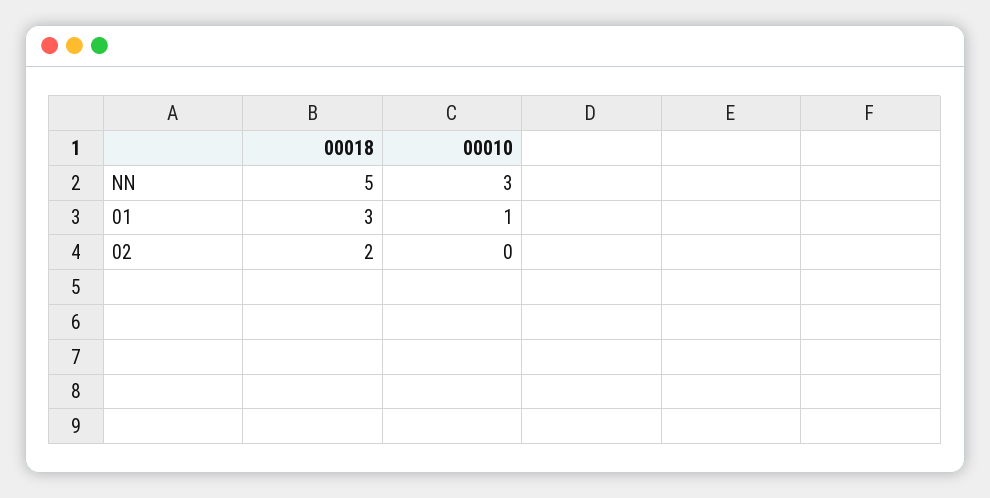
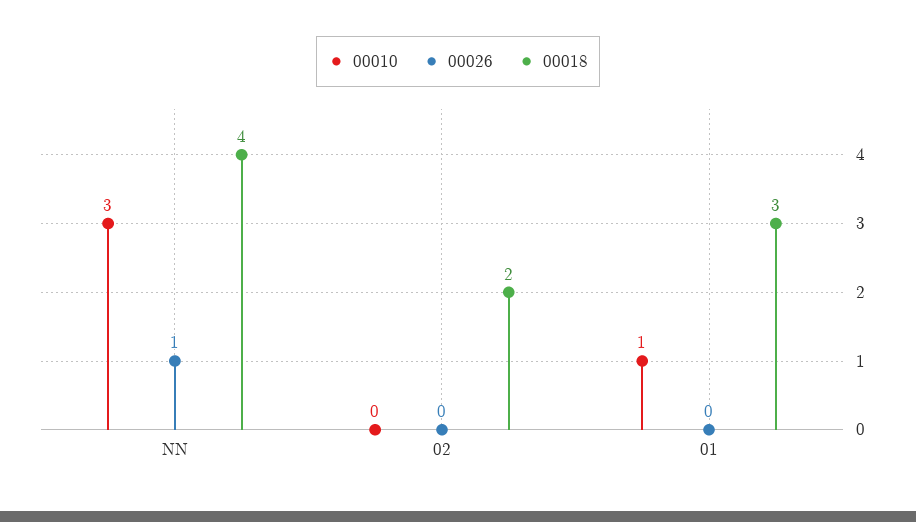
00018, NN: 5 -> 4
00026, NN: none -> 1
00026, 02: none -> 0
00026, 01: none -> 0

